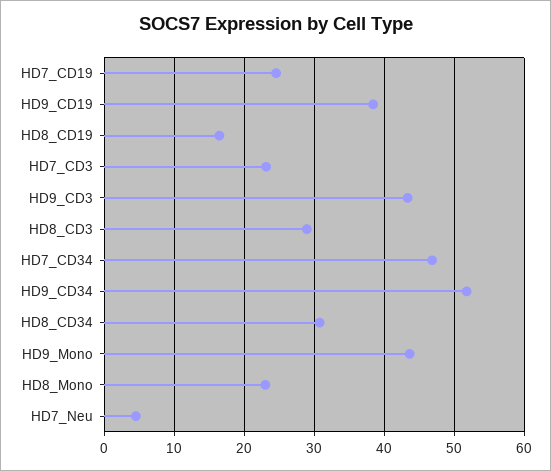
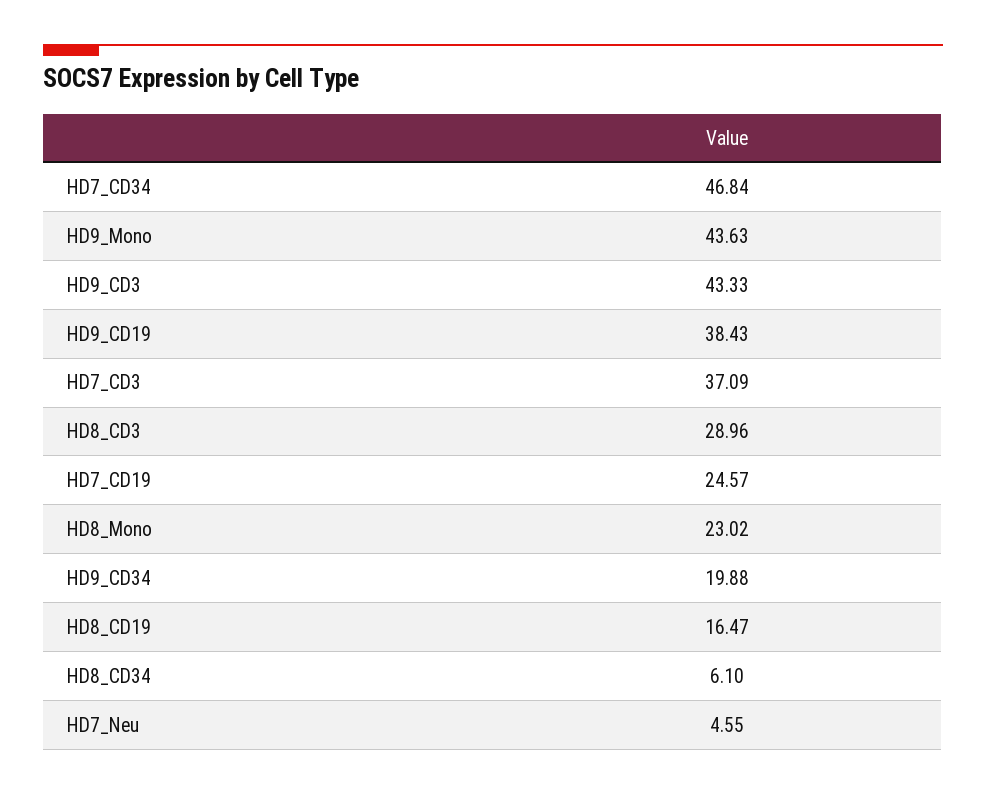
HD7_CD3: 23 -> 37.09
HD9_CD34: 52 -> 19.88
HD8_CD34: 31 -> 6.1

